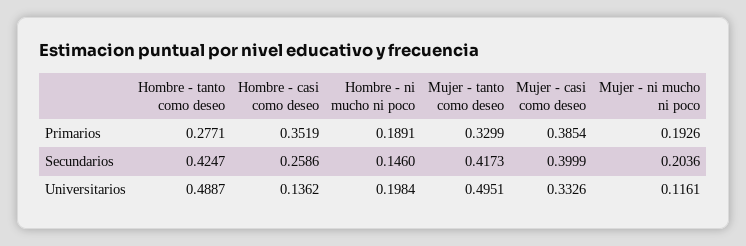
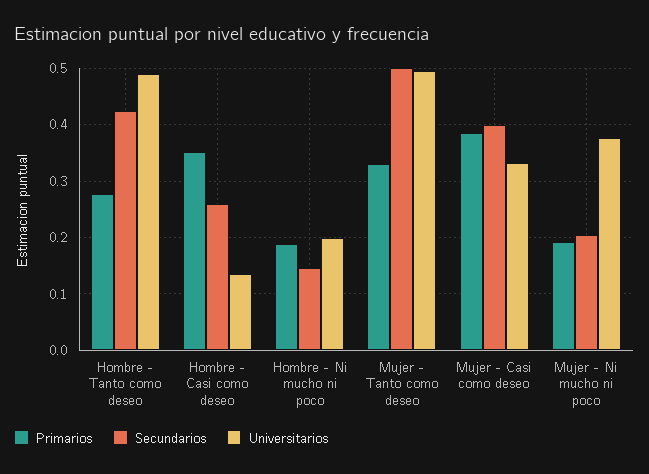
Secundarios, Mujer - tanto como deseo: 0.4173 -> 0.5
Universitarios, Mujer - ni mucho ni poco: 0.1161 -> 0.38

